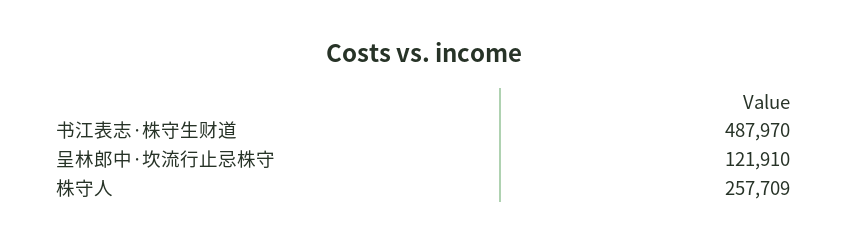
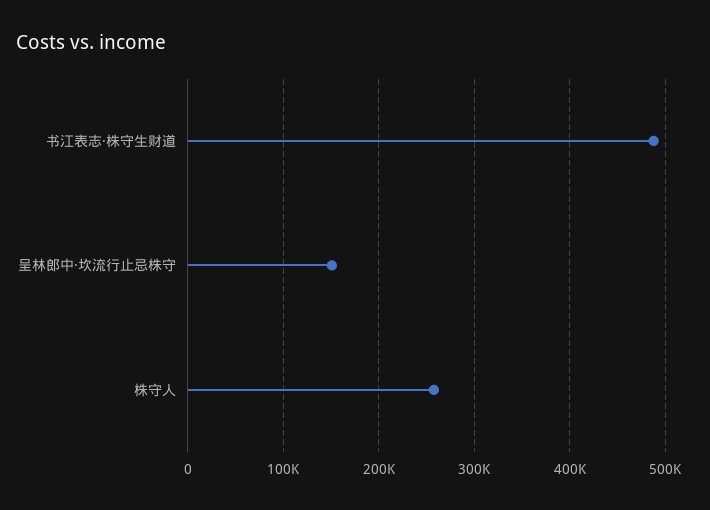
呈林郎中·坎流行止忌株守: 121910 -> 150000

